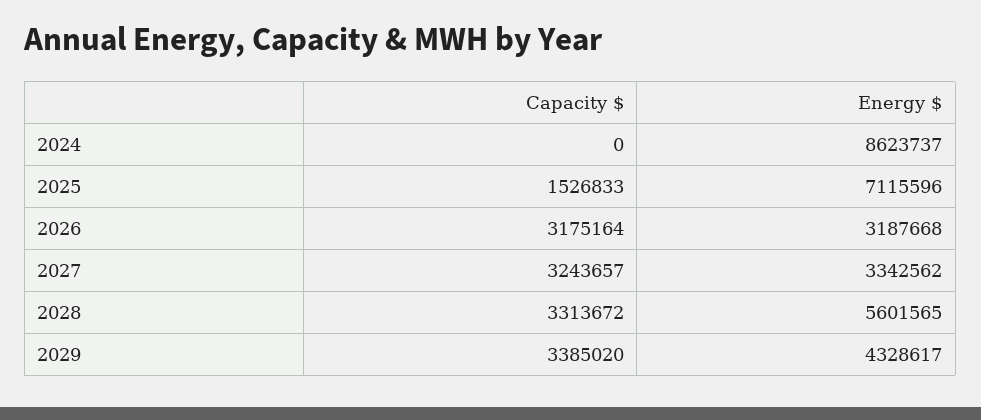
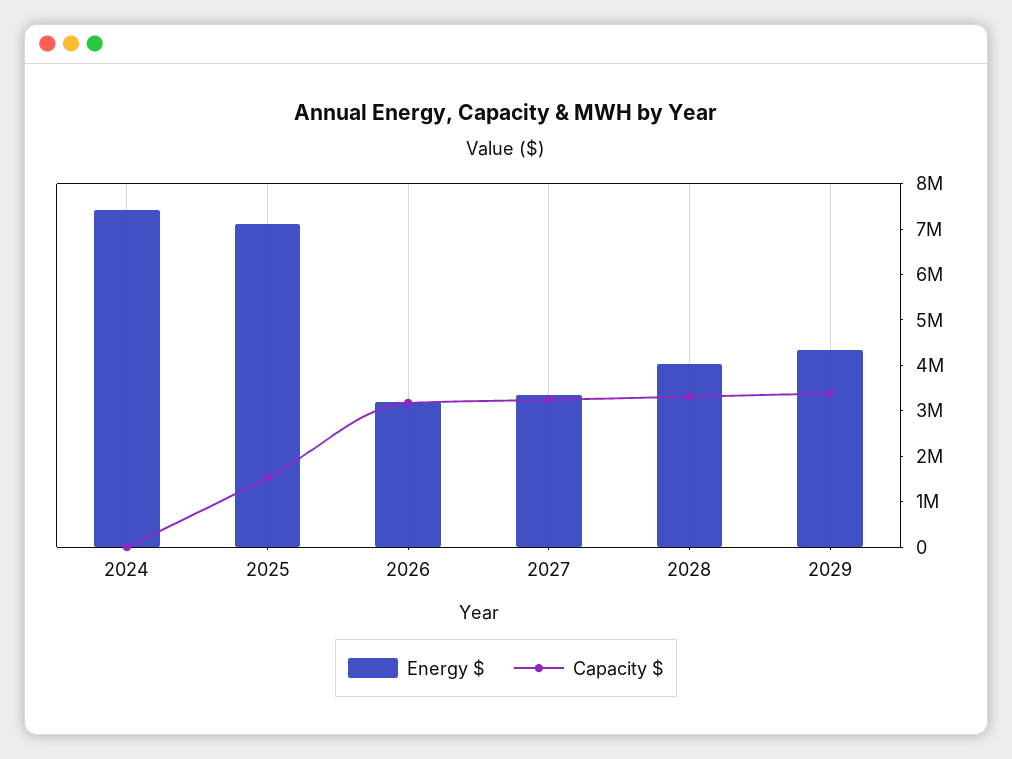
Energy $, 2024: 8623737 -> 7400000
Energy $, 2028: 5601565 -> 4000000

